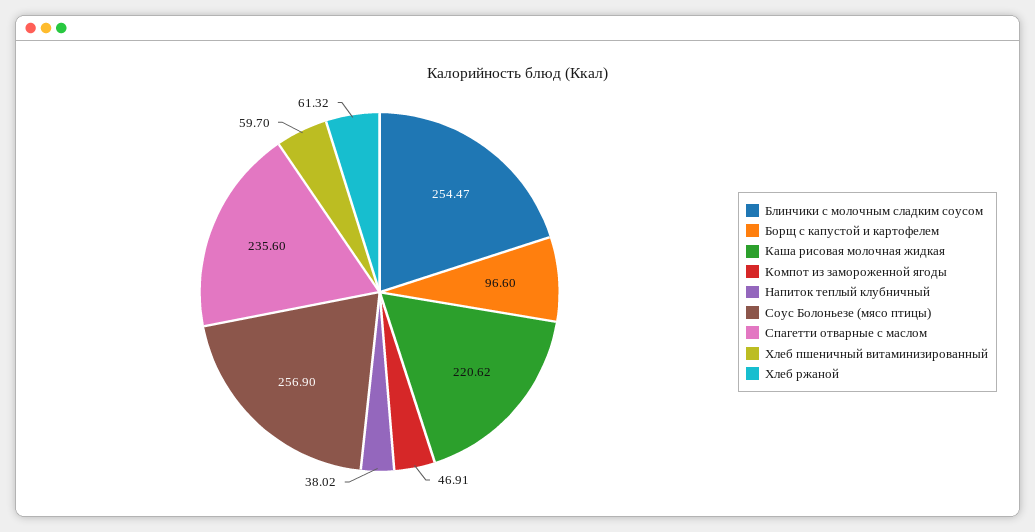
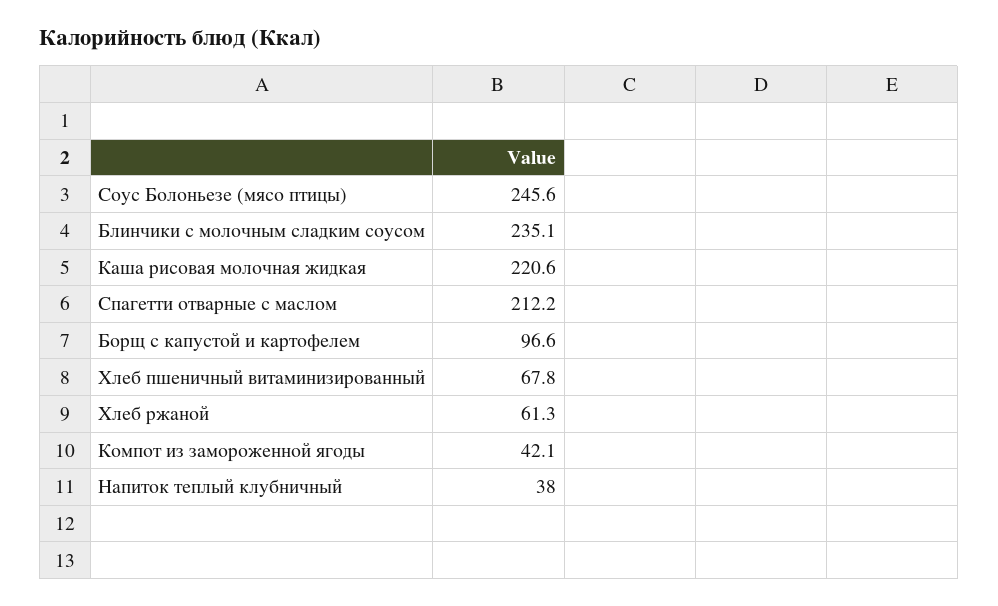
Блинчики с молочным сладким соусом: 254.47 -> 235.1
Компот из замороженной ягоды: 46.91 -> 42.1
Соус Болоньезе (мясо птицы): 256.9 -> 245.6
Спагетти отварные с маслом: 235.6 -> 212.2
Хлеб пшеничный витаминизированный: 59.7 -> 67.8

